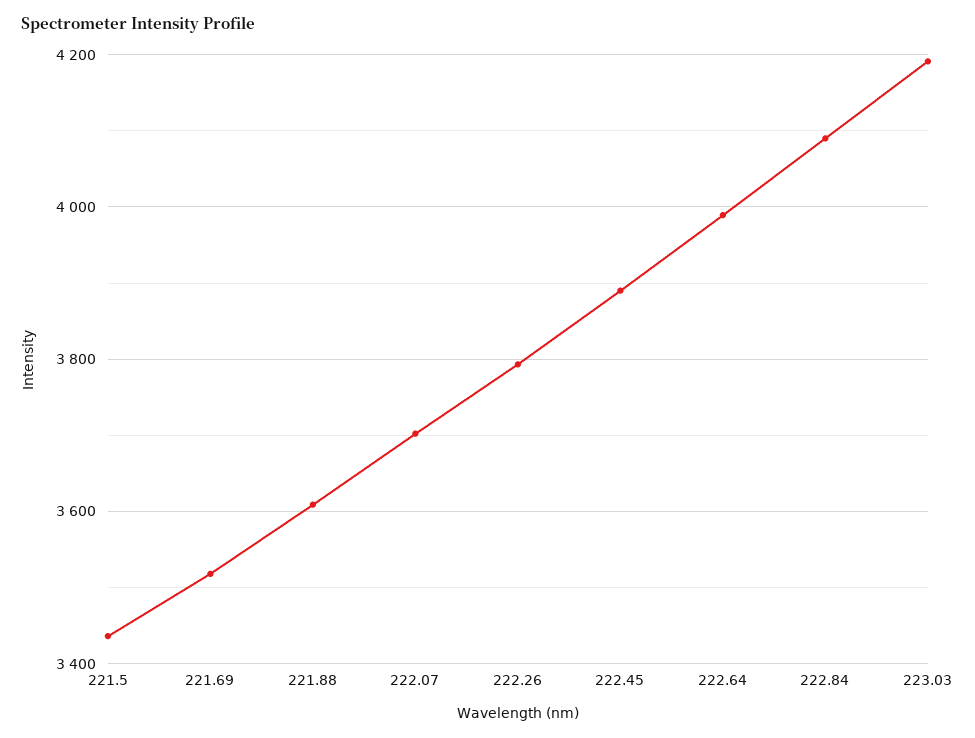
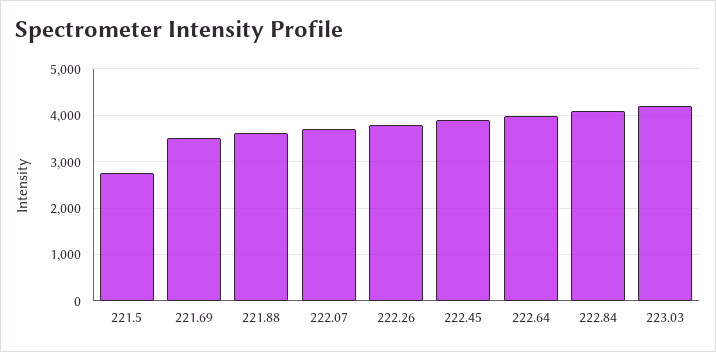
221.5: 3440 -> 2800

